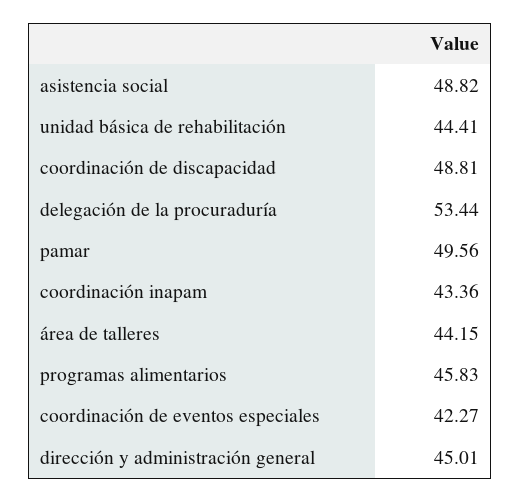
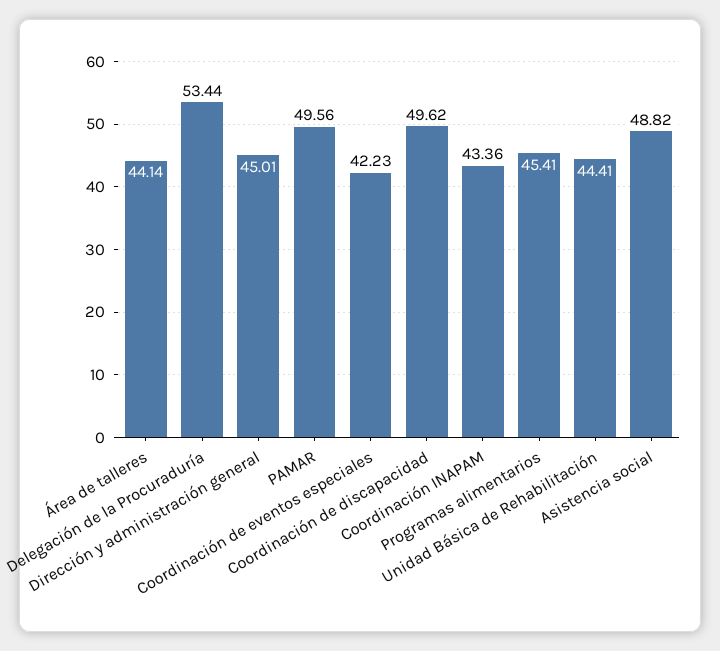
coordinación de discapacidad: 48.81 -> 49.62
área de talleres: 44.15 -> 44.14
programas alimentarios: 45.83 -> 45.41
coordinación de eventos especiales: 42.27 -> 42.23

